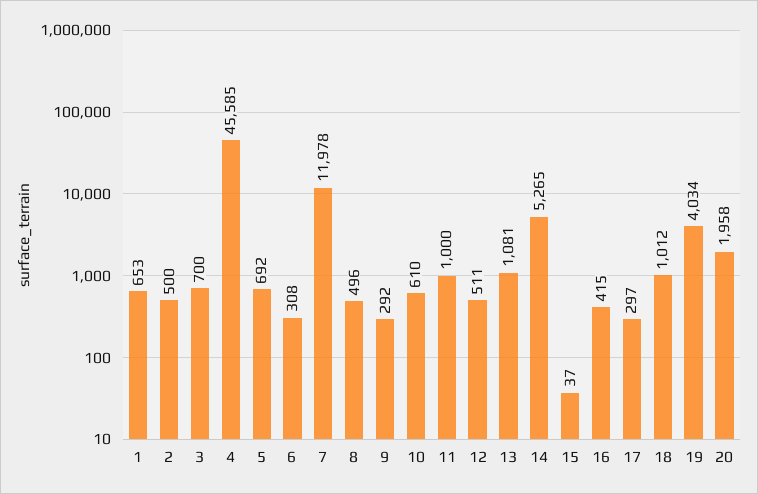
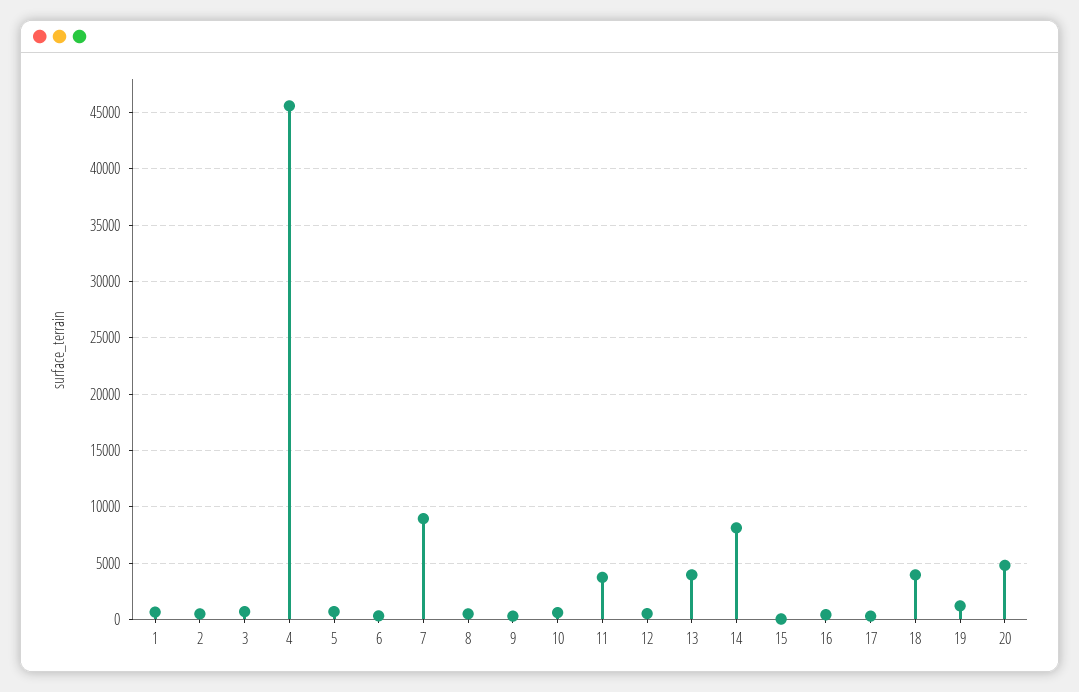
7: 11978 -> 9000
11: 1000 -> 4000
13: 1081 -> 4000
14: 5265 -> 8000
18: 1012 -> 4000
19: 4034 -> 1000
20: 1958 -> 5000

